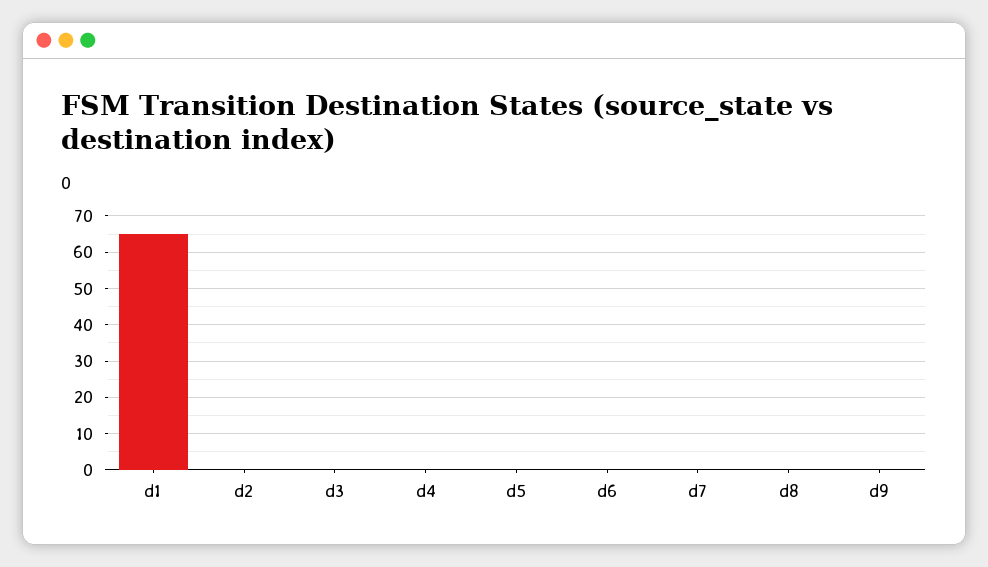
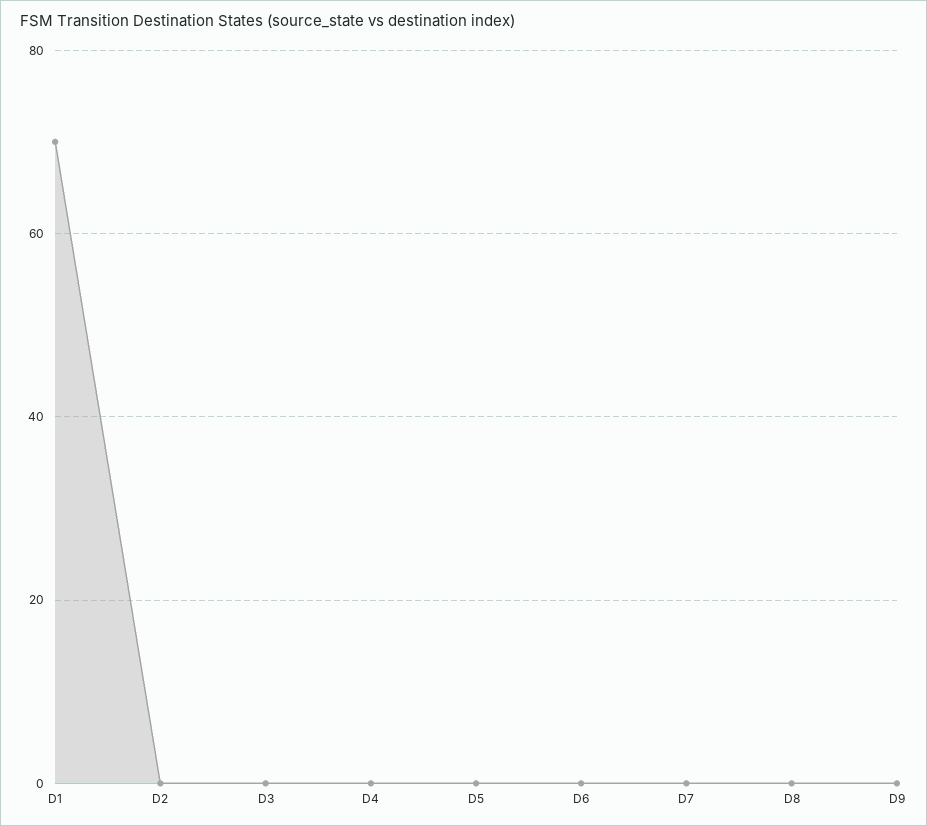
d1: 65 -> 70

